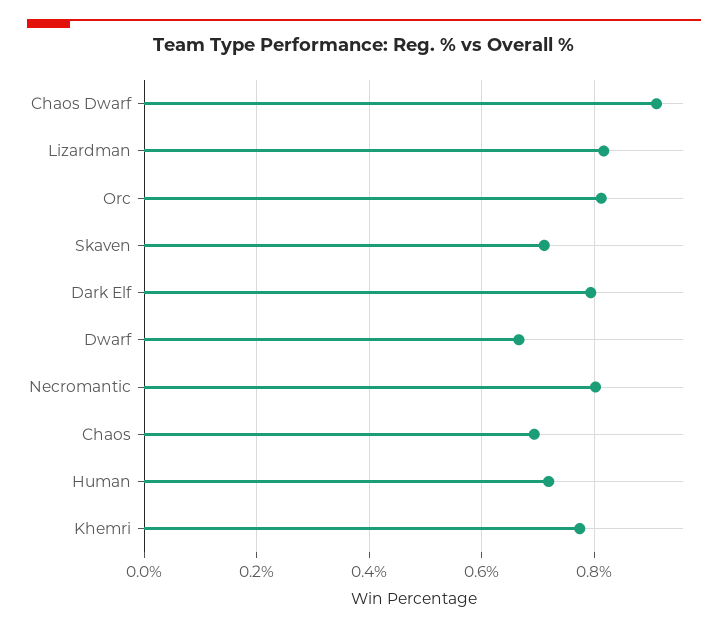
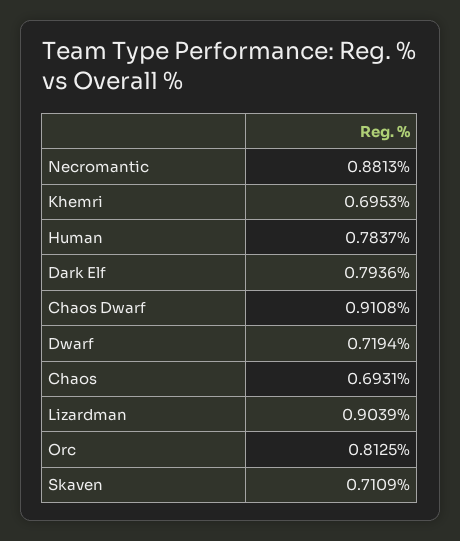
Lizardman: 0.82 -> 0.9039
Dwarf: 0.66 -> 0.7194
Necromantic: 0.8 -> 0.8813
Human: 0.72 -> 0.7837
Khemri: 0.78 -> 0.6953

